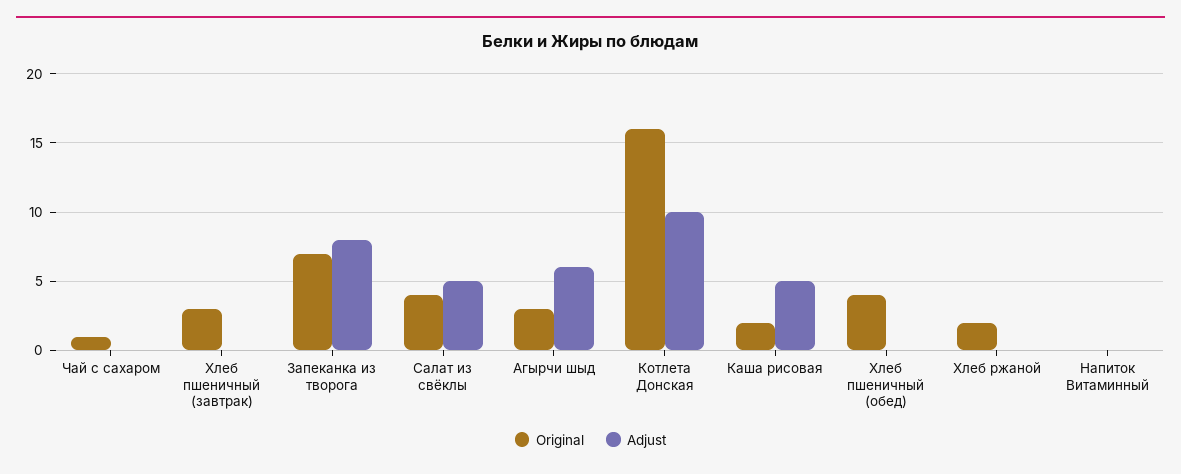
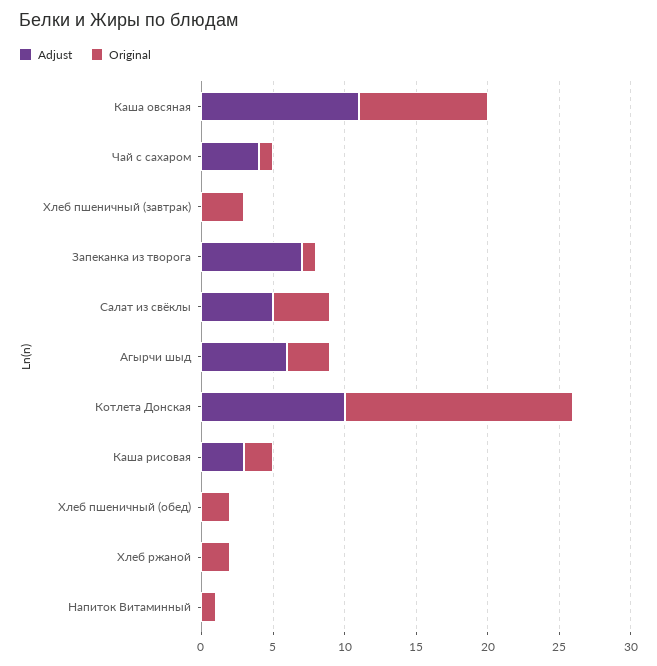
Adjust, Чай с сахаром: 0 -> 4
Original, Запеканка из творога: 7 -> 1
Adjust, Запеканка из творога: 8 -> 7
Adjust, Каша рисовая: 5 -> 3
Original, Хлеб пшеничный (обед): 4 -> 2
Original, Напиток Витаминный: 0 -> 1
Adjust, Каша овсяная: none -> 11
Original, Каша овсяная: none -> 9

